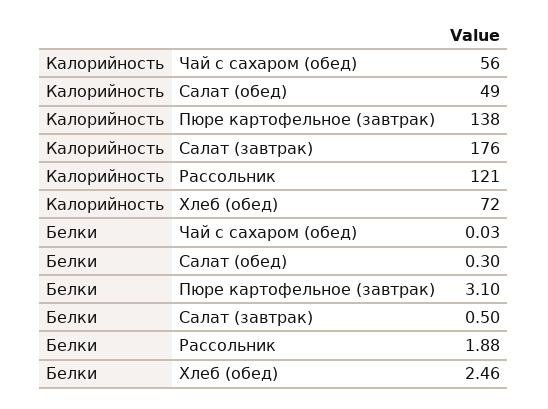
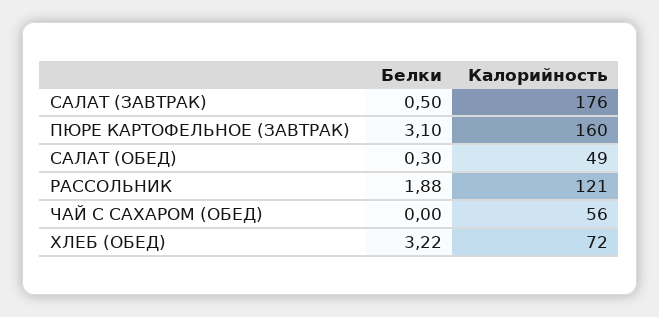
Калорийность, Пюре картофельное (завтрак): 138 -> 160
Белки, Чай с сахаром (обед): 0.03 -> 0
Белки, Хлеб (обед): 2.46 -> 3.22

